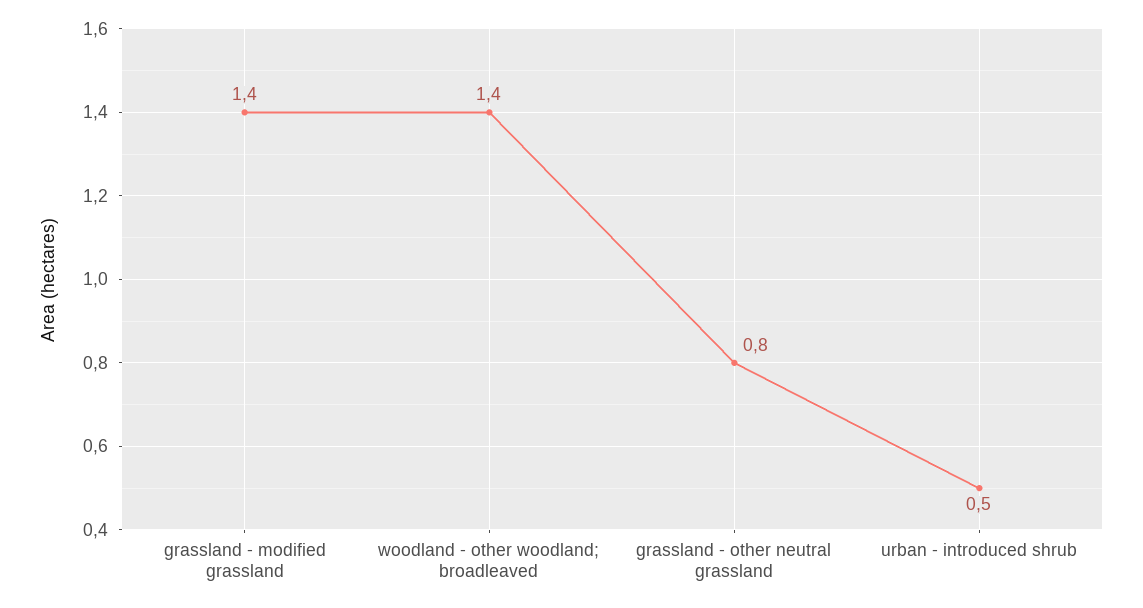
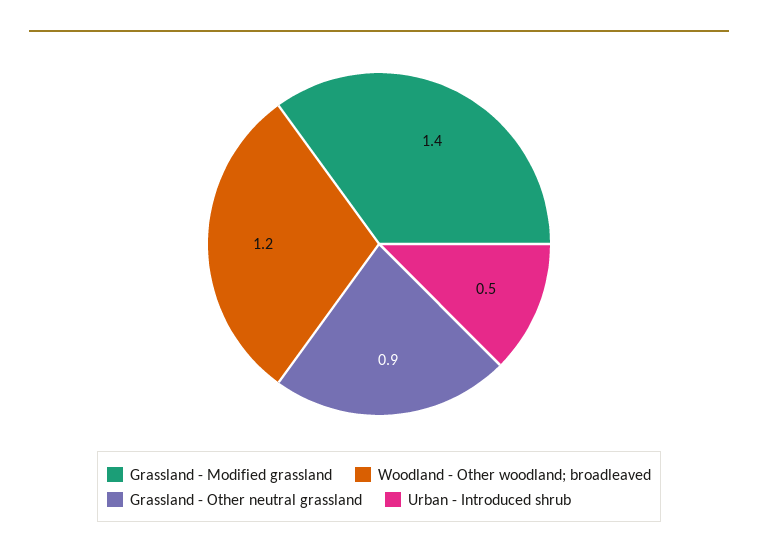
woodland - other woodland; broadleaved: 1.4 -> 1.2
grassland - other neutral grassland: 0.8 -> 0.9

